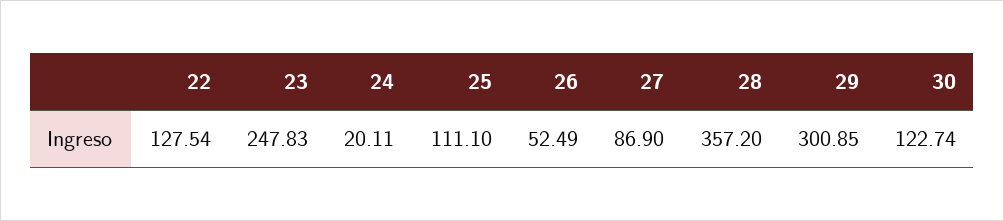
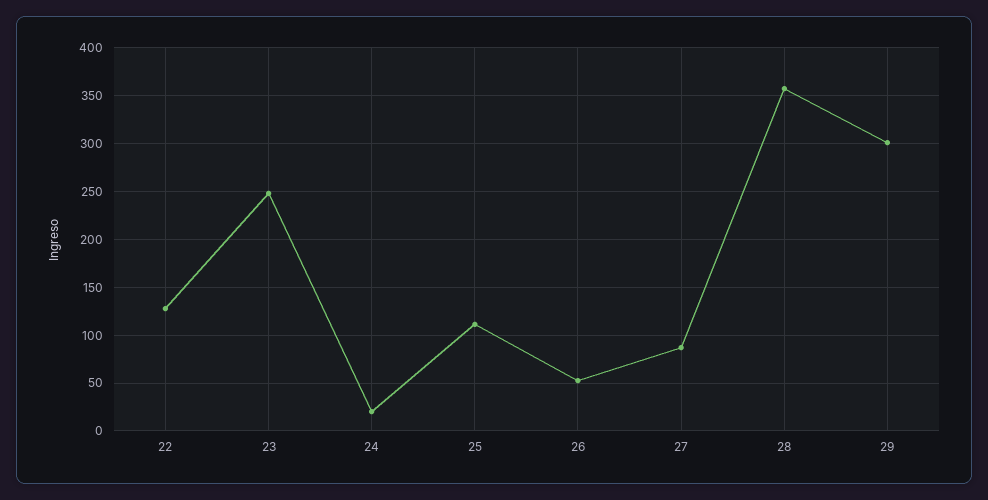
30: 122.74 -> none

